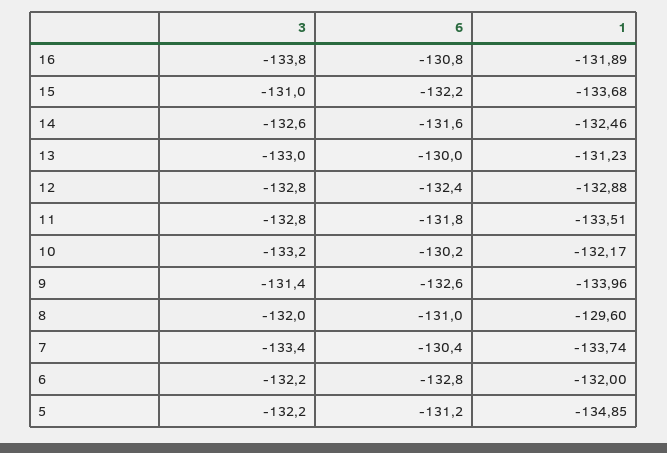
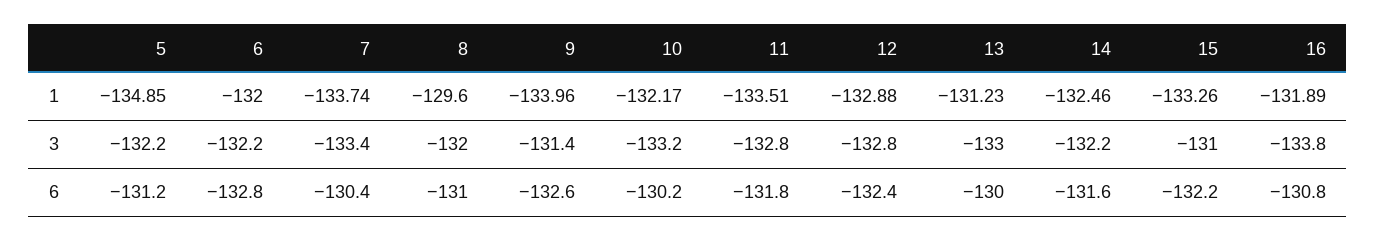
1, 15: -133.68 -> -133.26
3, 14: -132.6 -> -132.2

